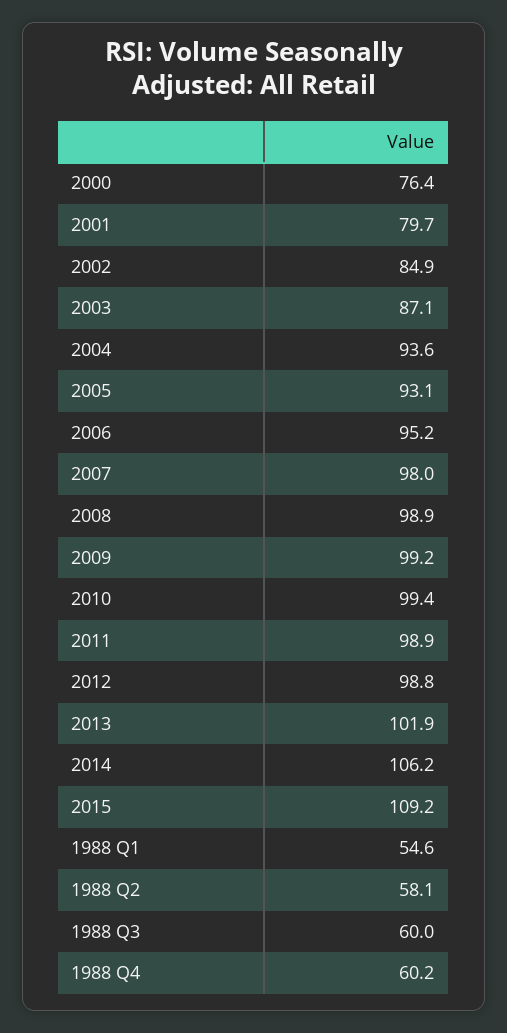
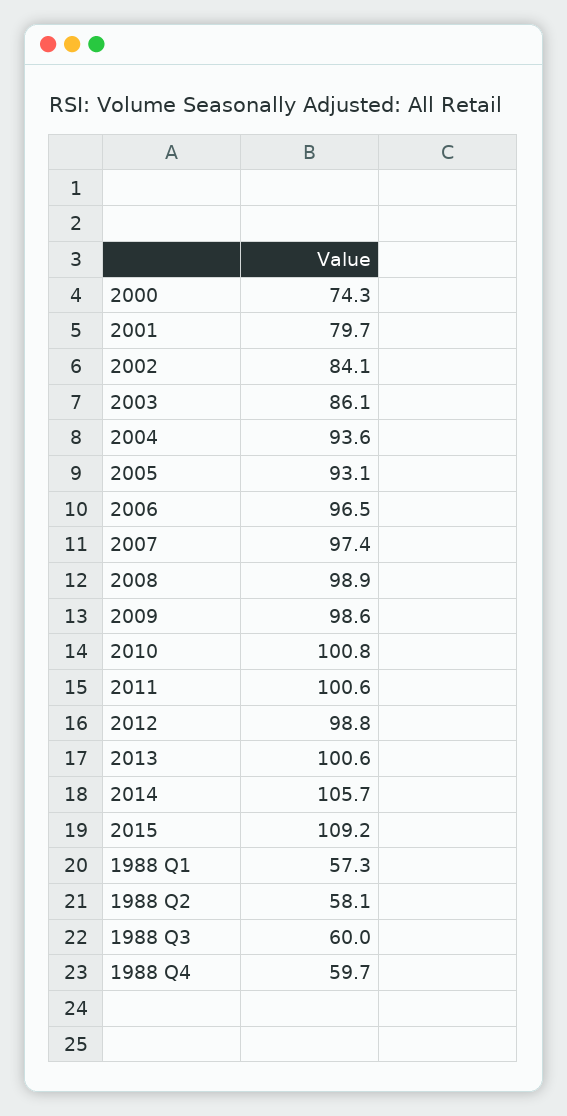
2000: 76.4 -> 74.3
2002: 84.9 -> 84.1
2003: 87.1 -> 86.1
2006: 95.2 -> 96.5
2007: 98 -> 97.4
2009: 99.2 -> 98.6
2010: 99.4 -> 100.8
2011: 98.9 -> 100.6
2013: 101.9 -> 100.6
2014: 106.2 -> 105.7
1988 Q1: 54.6 -> 57.3
1988 Q4: 60.2 -> 59.7

